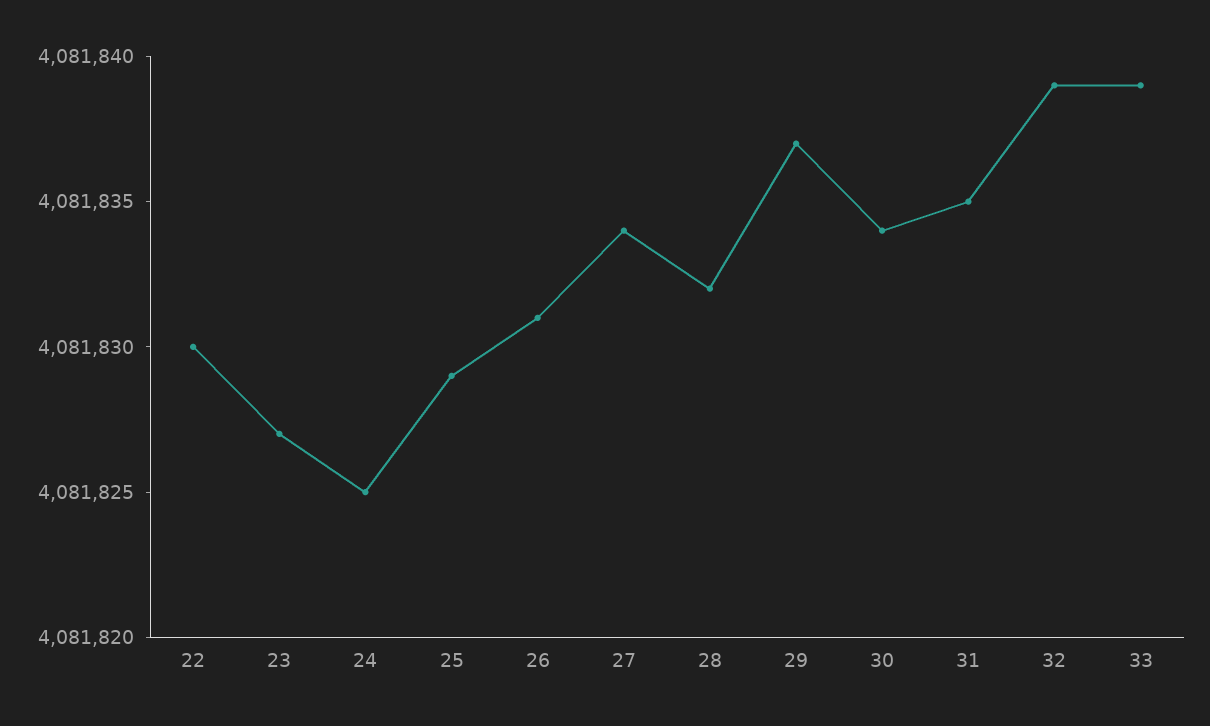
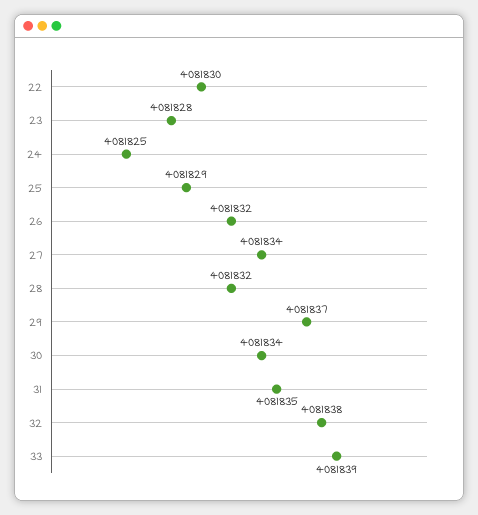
23: 4081827 -> 4081828
26: 4081831 -> 4081832
32: 4081839 -> 4081838

